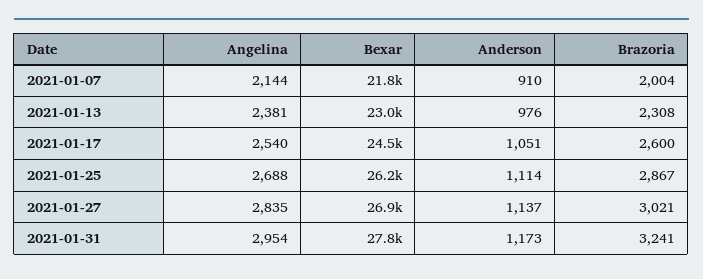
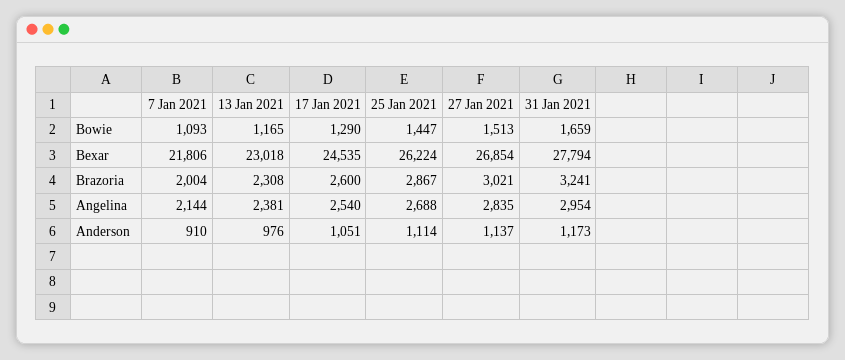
Bowie, 2021-01-07: none -> 1093
Bowie, 2021-01-13: none -> 1165
Bowie, 2021-01-17: none -> 1290
Bowie, 2021-01-25: none -> 1447
Bowie, 2021-01-27: none -> 1513
Bowie, 2021-01-31: none -> 1659

